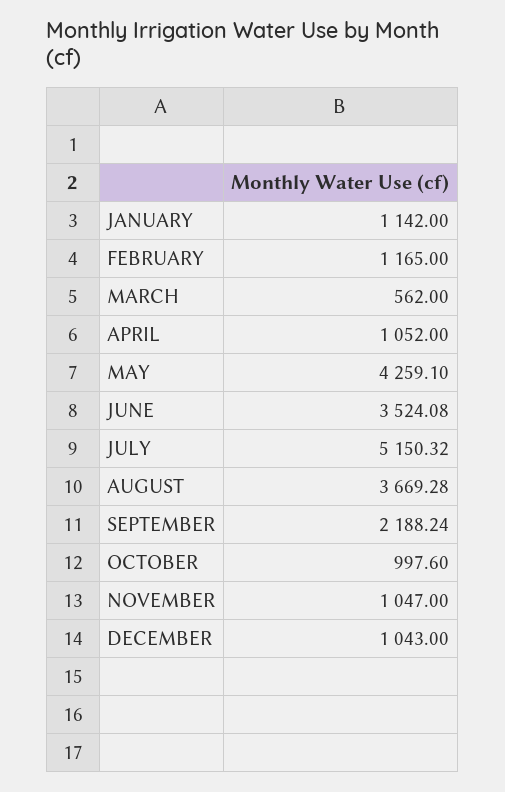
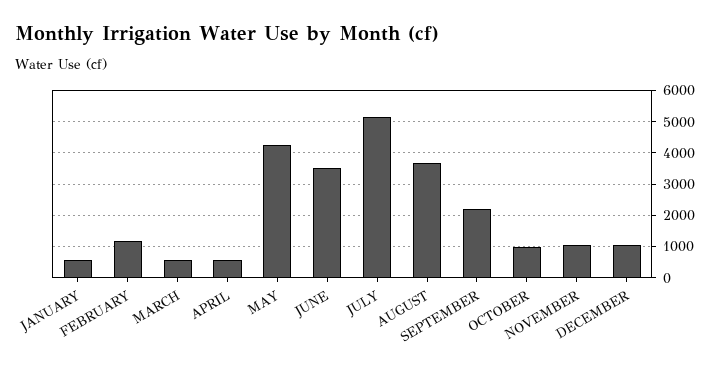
JANUARY: 1142 -> 600
APRIL: 1052 -> 600

